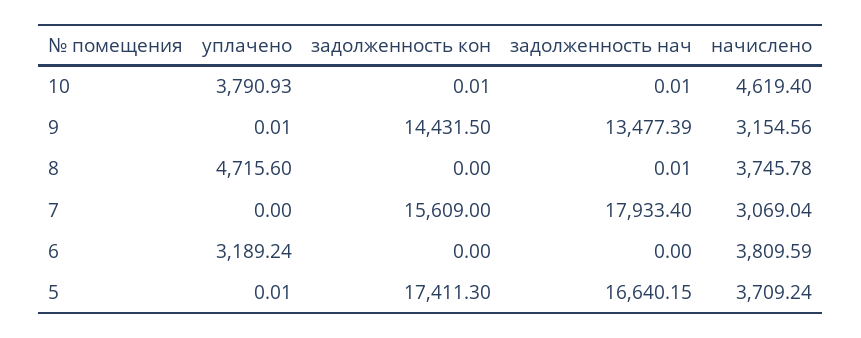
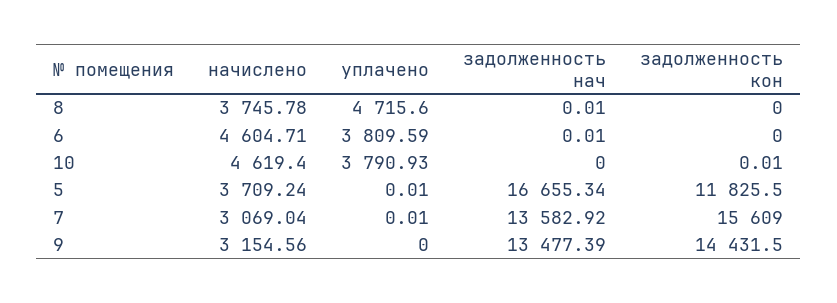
задолженность нач, 10: 0.01 -> 0
уплачено, 9: 0.01 -> 0
уплачено, 7: 0 -> 0.01
задолженность нач, 7: 17933.4 -> 13582.92
уплачено, 6: 3189.24 -> 3809.59
задолженность нач, 6: 0 -> 0.01
начислено, 6: 3809.59 -> 4604.71
задолженность кон, 5: 17411.3 -> 11825.5
задолженность нач, 5: 16640.15 -> 16655.34

